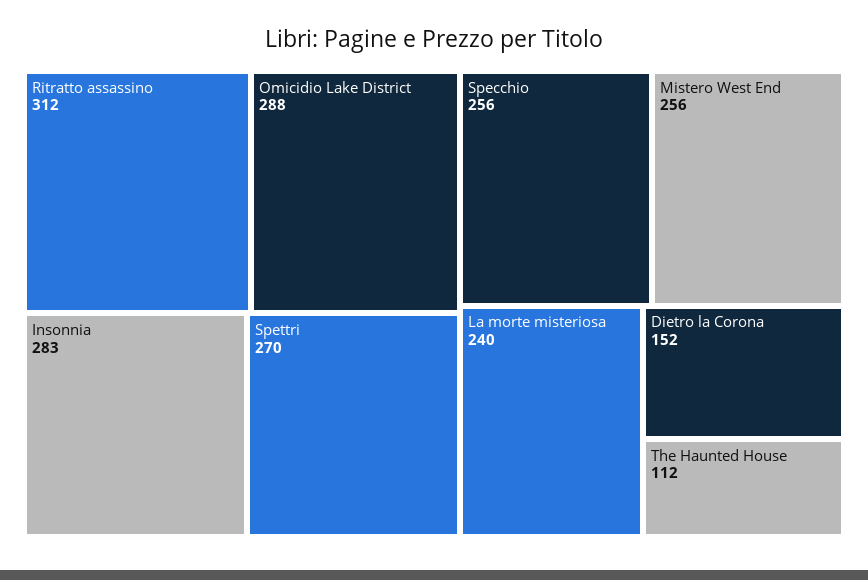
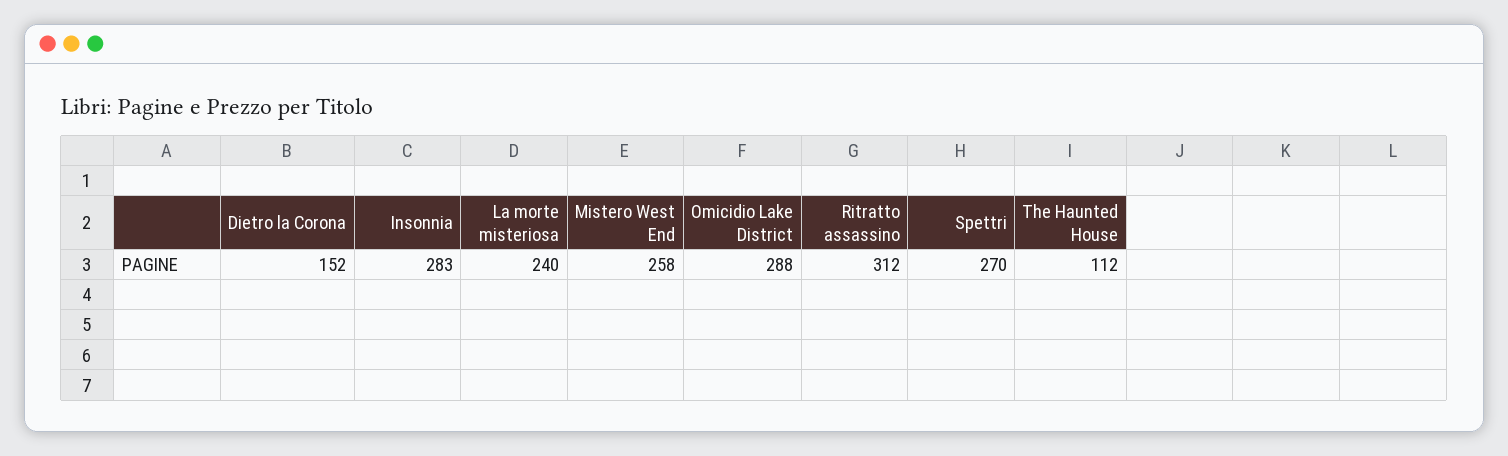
Specchio: 256 -> none
Mistero West End: 256 -> 258

